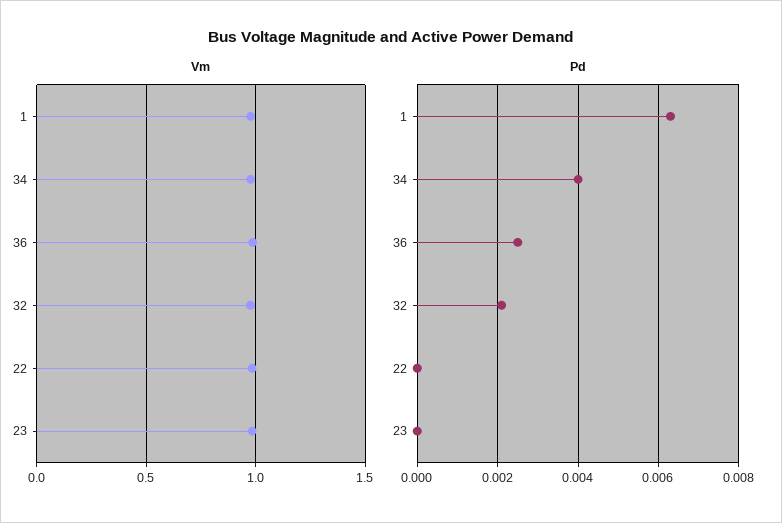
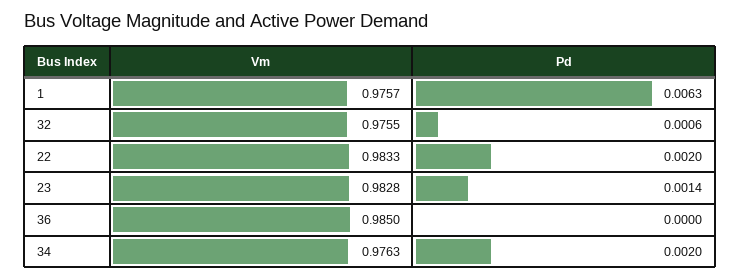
Pd, 34: 0.004 -> 0.002
Pd, 36: 0.0025 -> 0
Pd, 32: 0.002 -> 0.0006
Pd, 22: 0 -> 0.002
Pd, 23: 0 -> 0.0014

